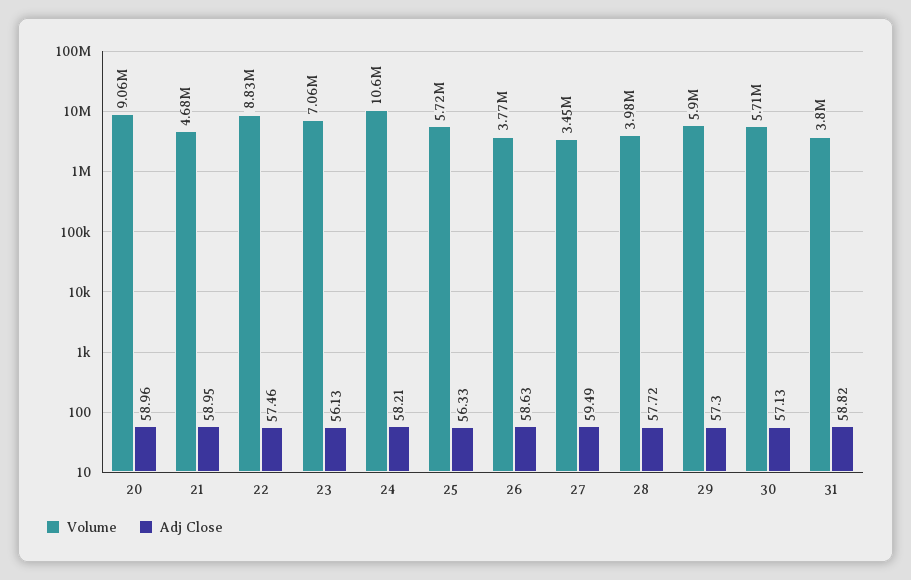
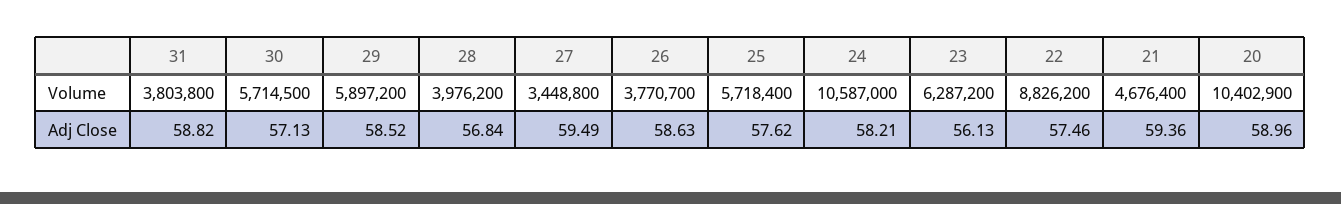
Volume, 20: 9060000 -> 10402900
Adj Close, 21: 58.95 -> 59.36
Volume, 23: 7060000 -> 6287200
Adj Close, 25: 56.33 -> 57.62
Adj Close, 28: 57.72 -> 56.84
Adj Close, 29: 57.3 -> 58.52

